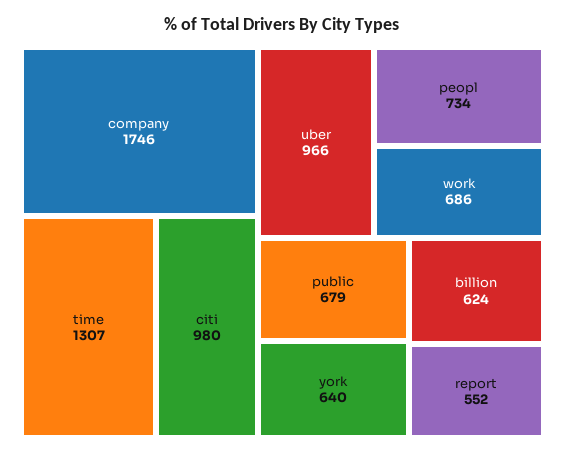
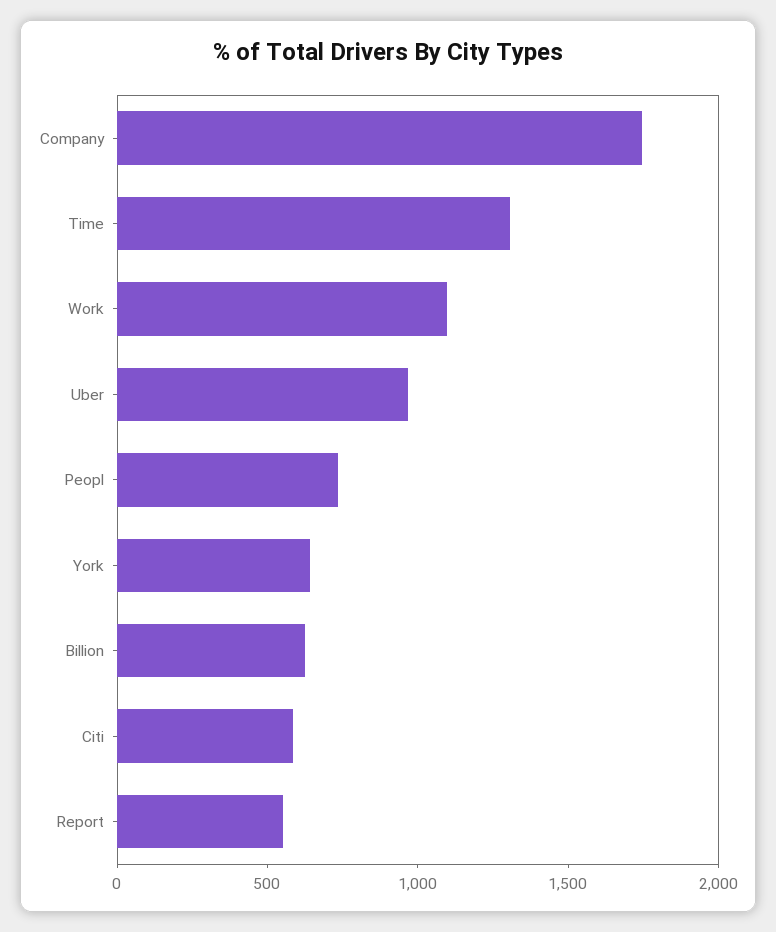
citi: 980 -> 600
work: 686 -> 1100
public: 679 -> none

